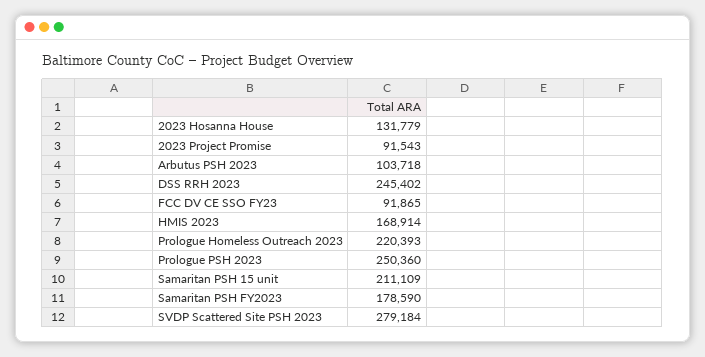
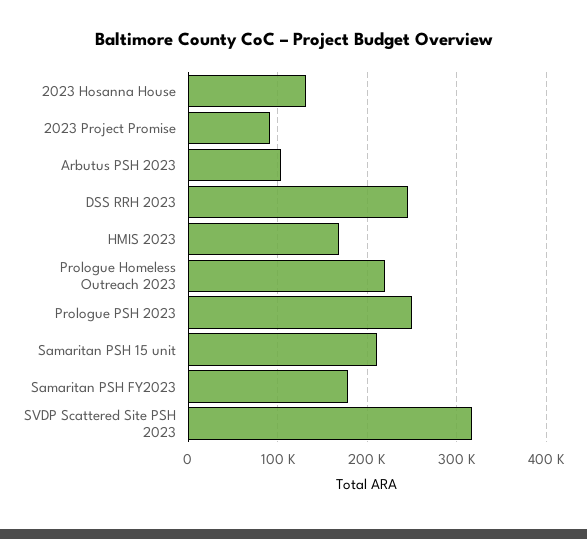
FCC DV CE SSO FY23: 91865 -> none
SVDP Scattered Site PSH 2023: 279184 -> 320000

